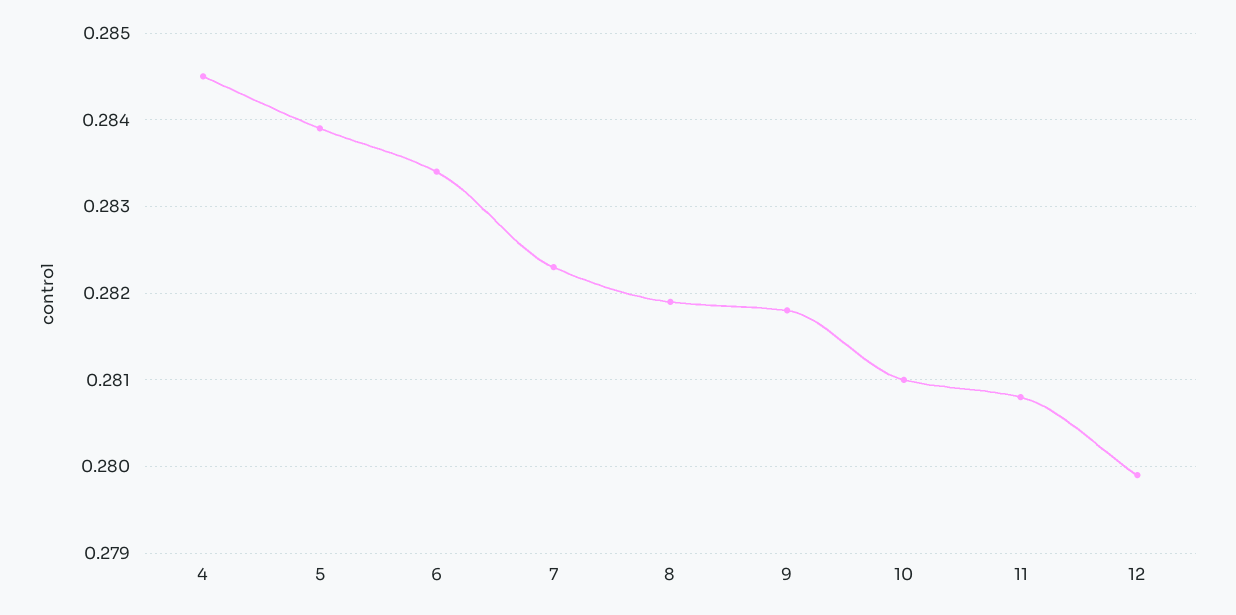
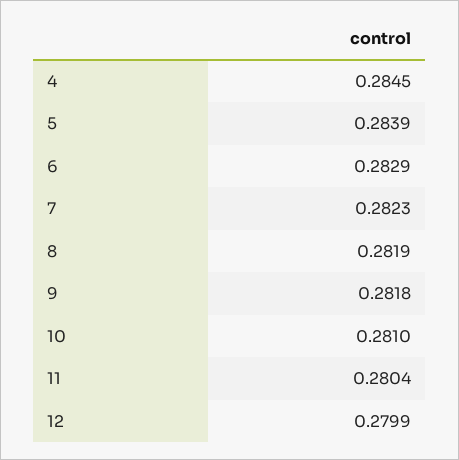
6: 0.2834 -> 0.2829
11: 0.2808 -> 0.2804

